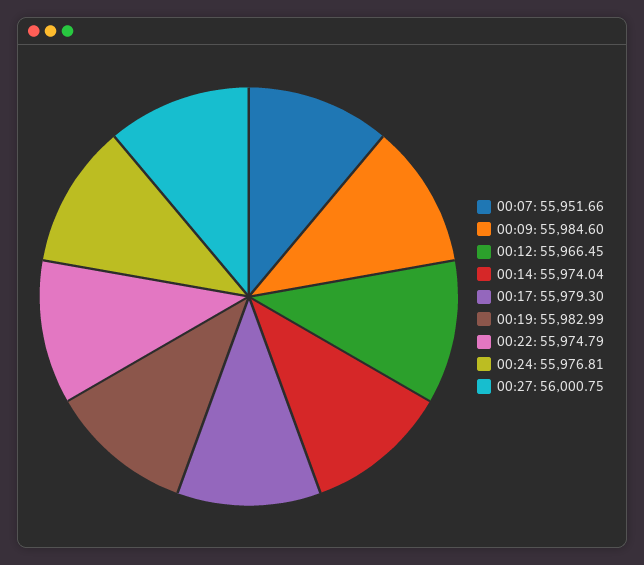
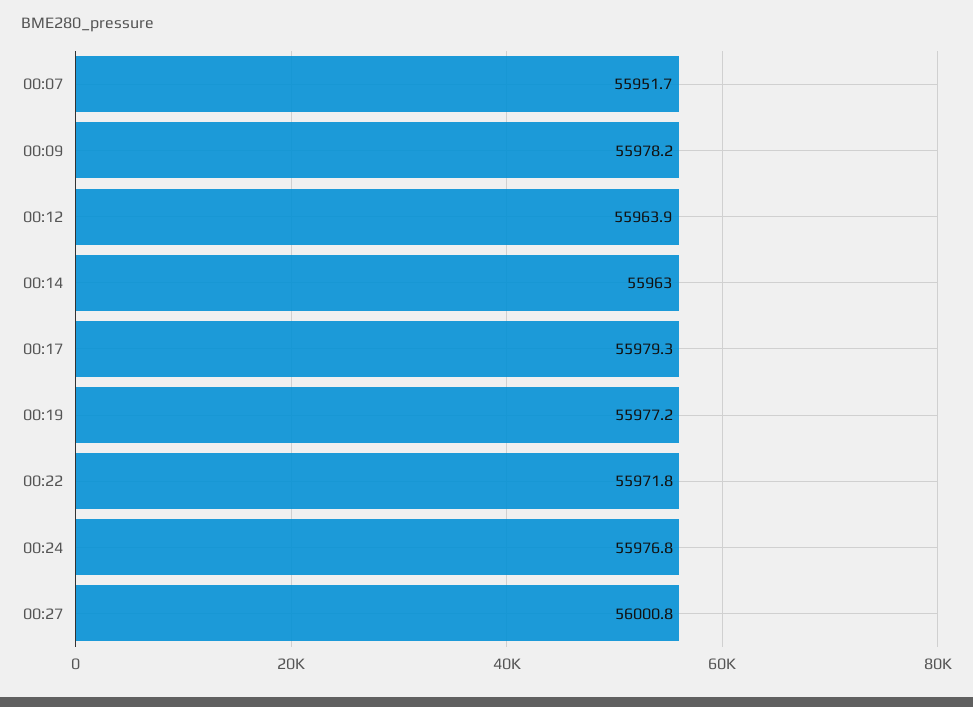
00:09: 55984.6 -> 55978.2
00:12: 55966.45 -> 55963.9
00:14: 55974.04 -> 55963
00:19: 55982.99 -> 55977.2
00:22: 55974.79 -> 55971.8

